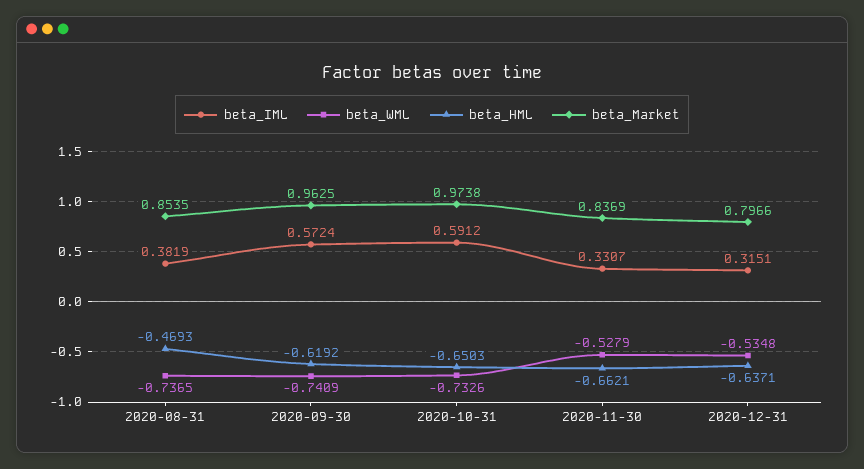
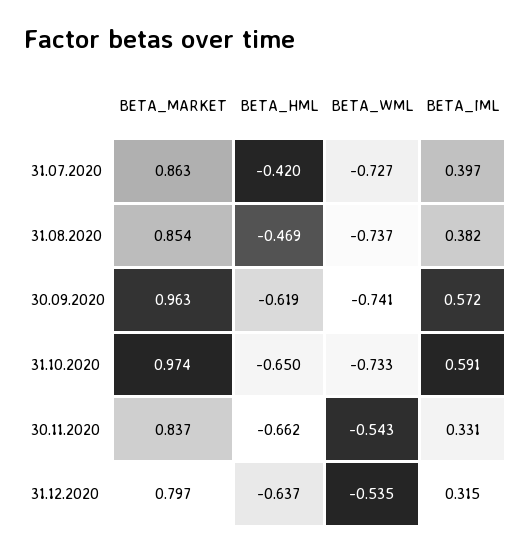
beta_WML, 2020-11-30: -0.5279 -> -0.543
beta_Market, 31.07.2020: none -> 0.863
beta_HML, 31.07.2020: none -> -0.42
beta_WML, 31.07.2020: none -> -0.727
beta_IML, 31.07.2020: none -> 0.397

